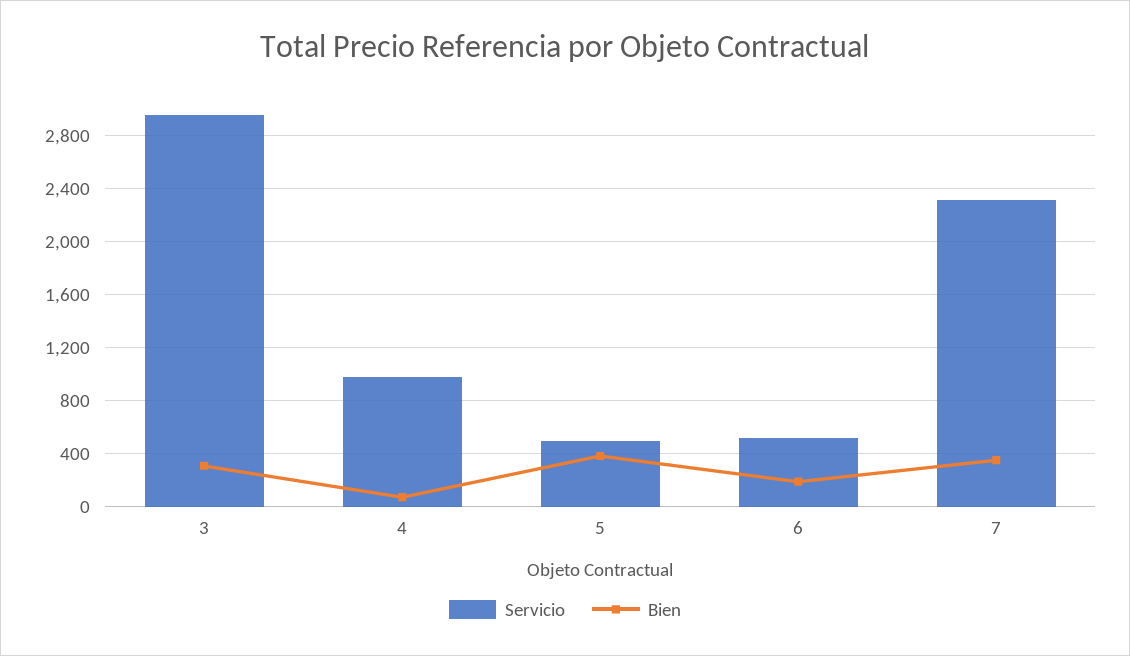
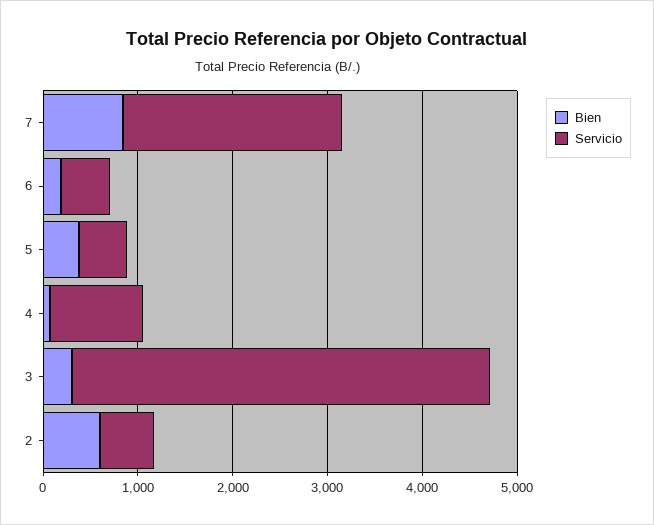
Servicio, 3: 2950 -> 4400
Bien, 7: 350 -> 800
Bien, 2: none -> 600
Servicio, 2: none -> 600

